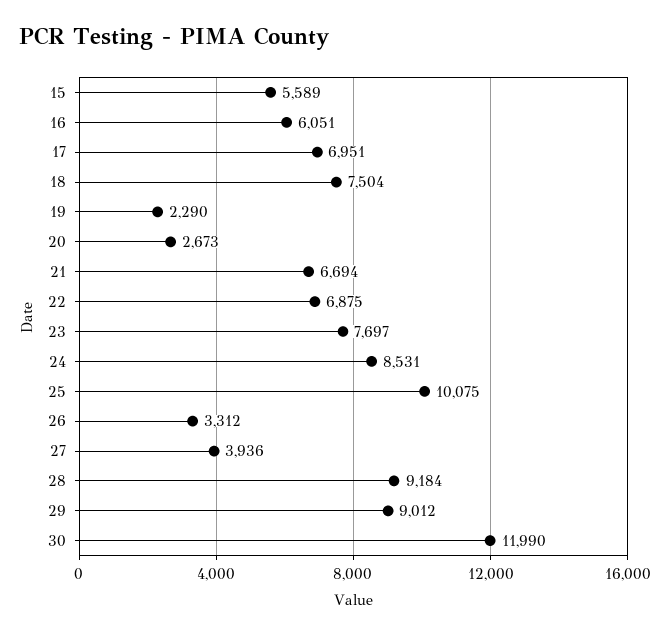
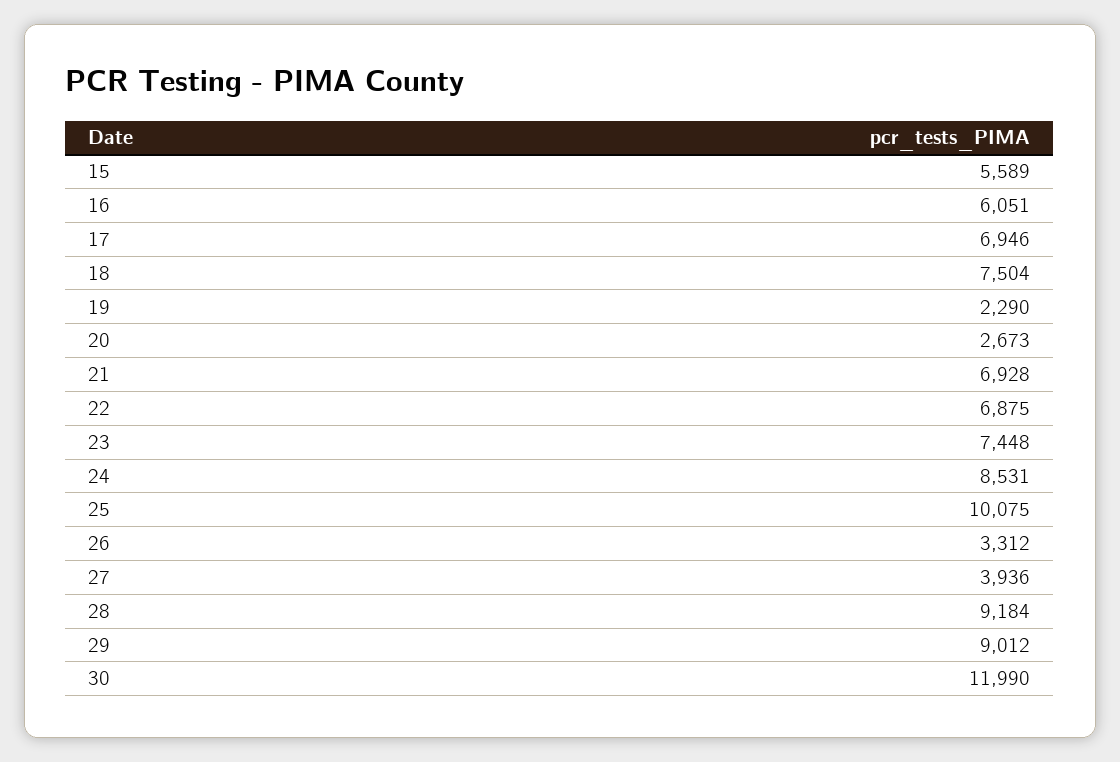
17: 6951 -> 6946
21: 6694 -> 6928
23: 7697 -> 7448

